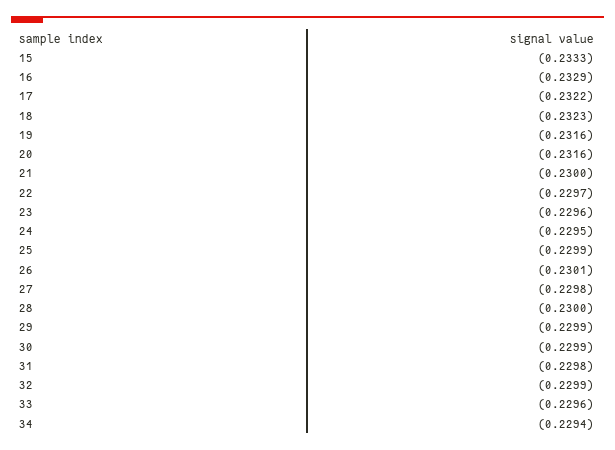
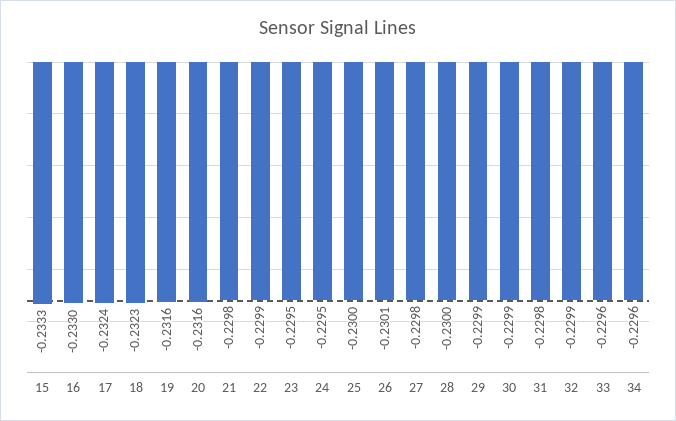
16: -0.2329 -> -0.233
17: -0.2322 -> -0.2324
21: -0.23 -> -0.2298
22: -0.2297 -> -0.2299
23: -0.2296 -> -0.2295
25: -0.2299 -> -0.23
34: -0.2294 -> -0.2296

